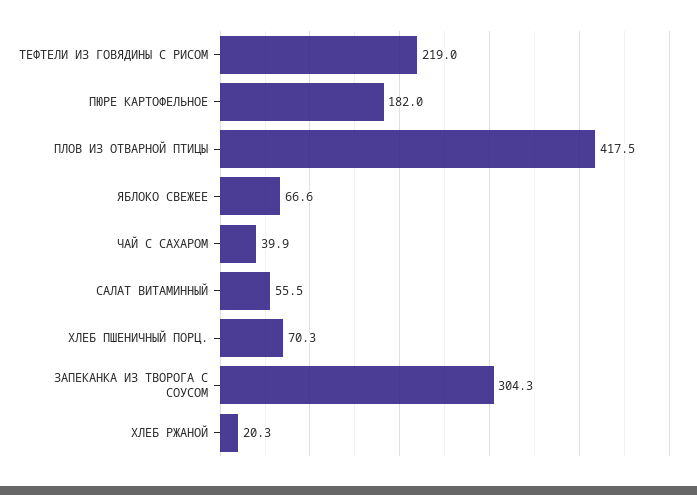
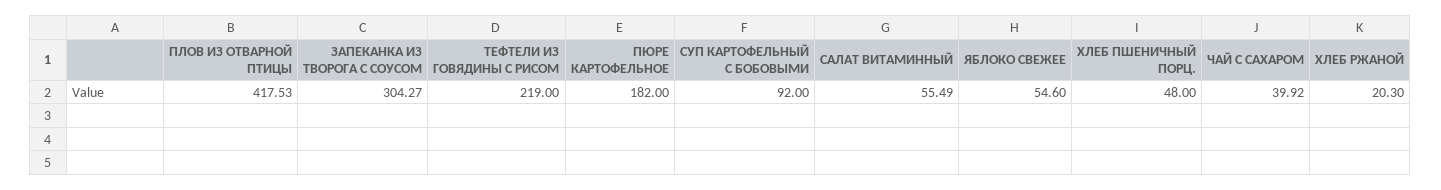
ЯБЛОКО СВЕЖЕЕ: 66.6 -> 54.6
ХЛЕБ ПШЕНИЧНЫЙ ПОРЦ.: 70.3 -> 48
СУП КАРТОФЕЛЬНЫЙ С БОБОВЫМИ: none -> 92

